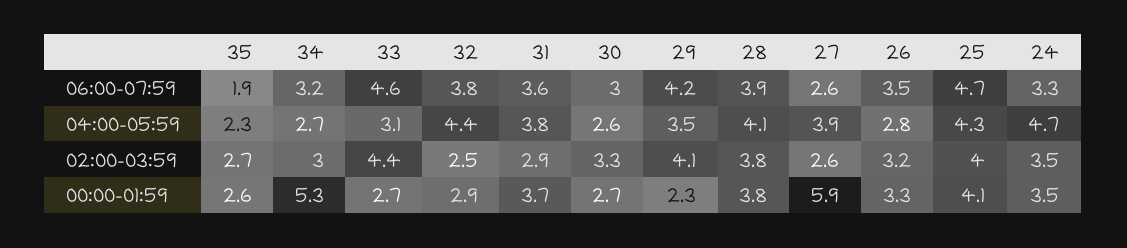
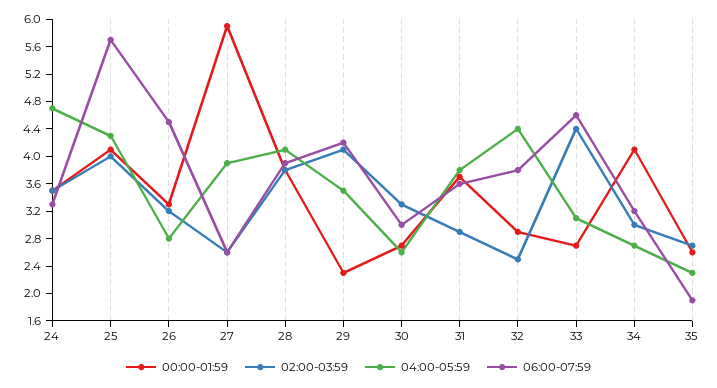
06:00-07:59, 26: 3.5 -> 4.4
06:00-07:59, 25: 4.7 -> 5.6
00:00-01:59, 34: 5.3 -> 4

